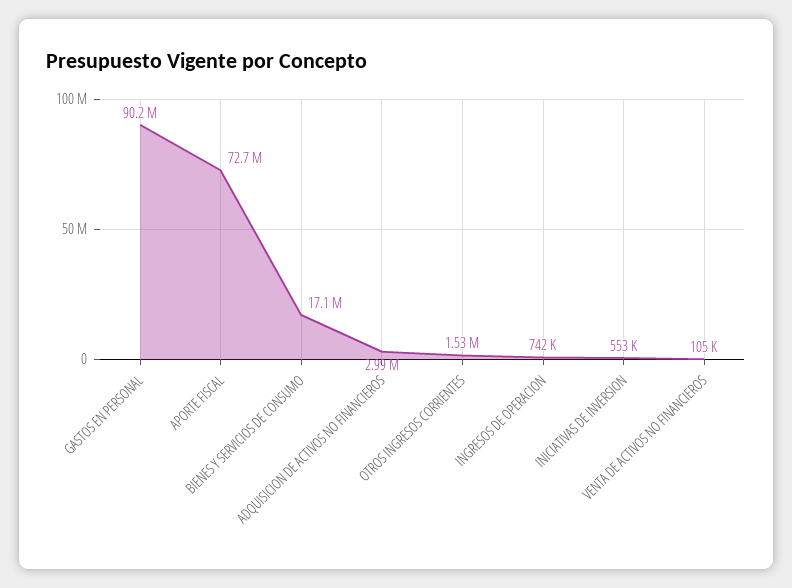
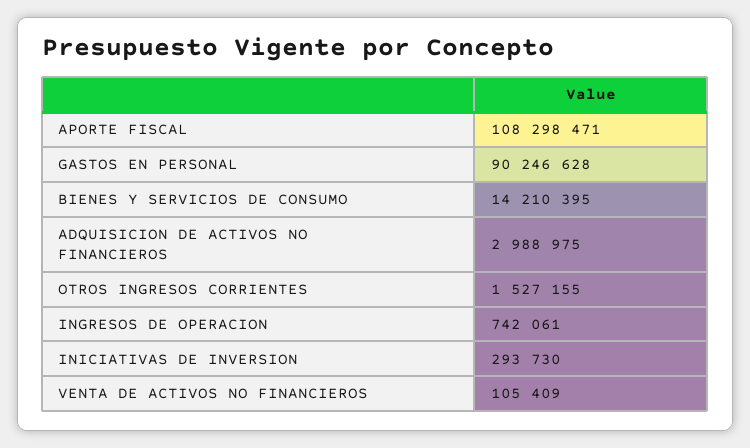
APORTE FISCAL: 72700000 -> 108298471
BIENES Y SERVICIOS DE CONSUMO: 17100000 -> 14210395
INICIATIVAS DE INVERSION: 553000 -> 293730

